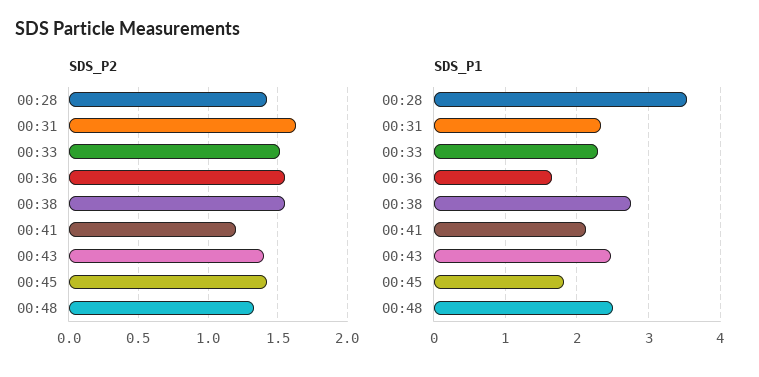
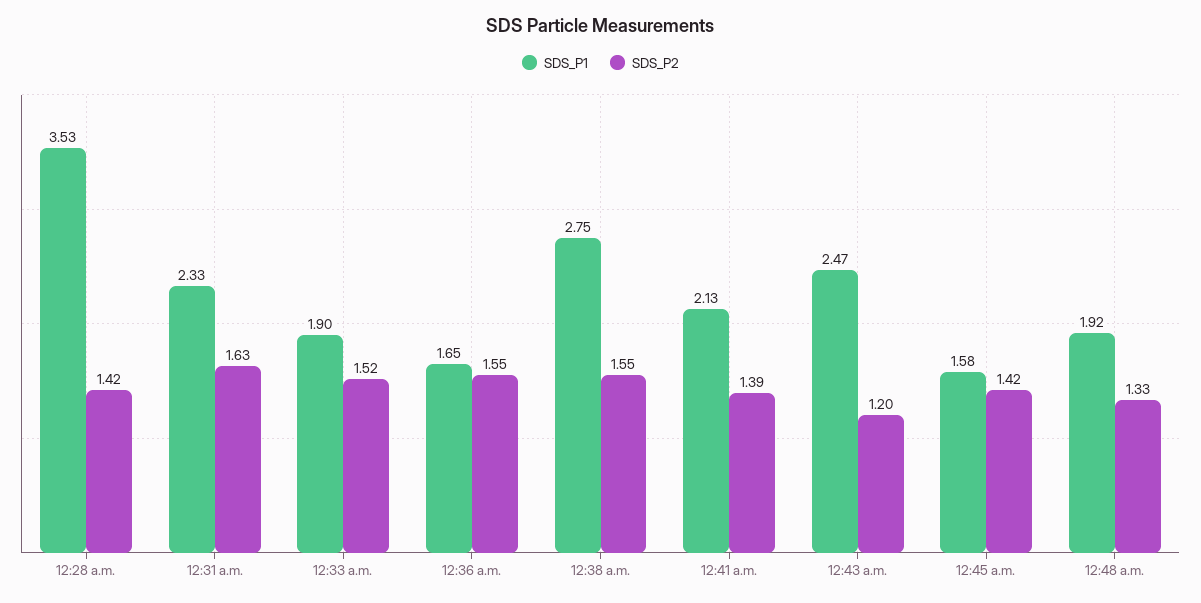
SDS_P2, 00:41: 1.2 -> 1.39
SDS_P2, 00:43: 1.4 -> 1.2
SDS_P1, 00:33: 2.3 -> 1.9
SDS_P1, 00:45: 1.8 -> 1.58
SDS_P1, 00:48: 2.5 -> 1.92

